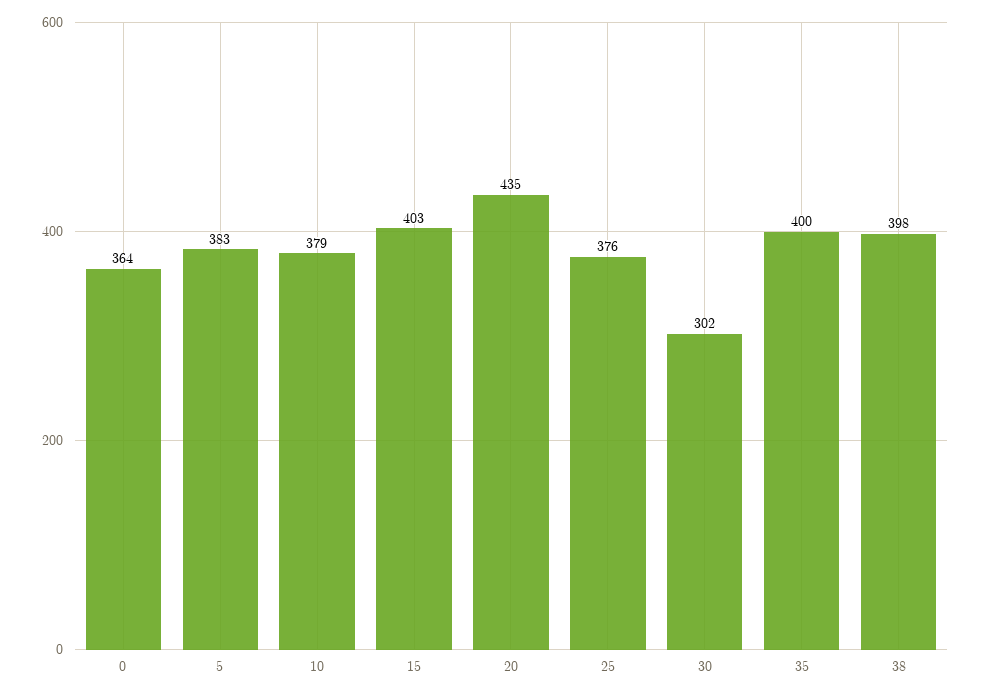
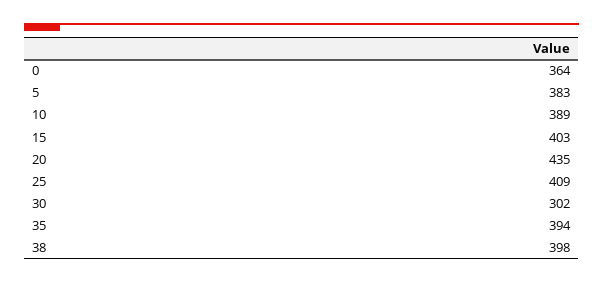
10: 379 -> 389
25: 376 -> 409
35: 400 -> 394

